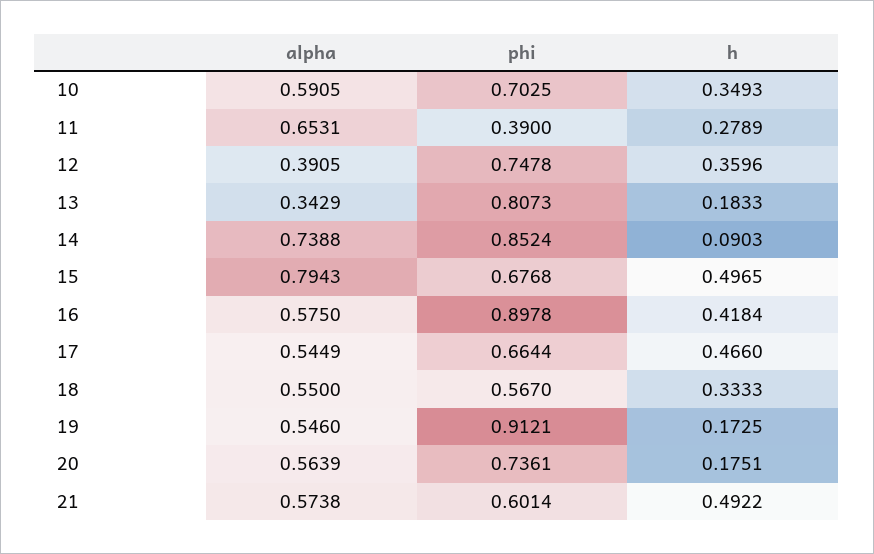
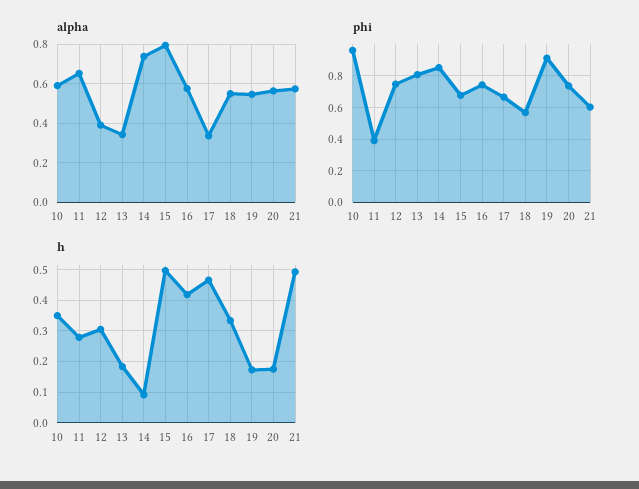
phi, 10: 0.7025 -> 0.95
h, 12: 0.3596 -> 0.3
phi, 16: 0.8978 -> 0.75
alpha, 17: 0.5449 -> 0.35

